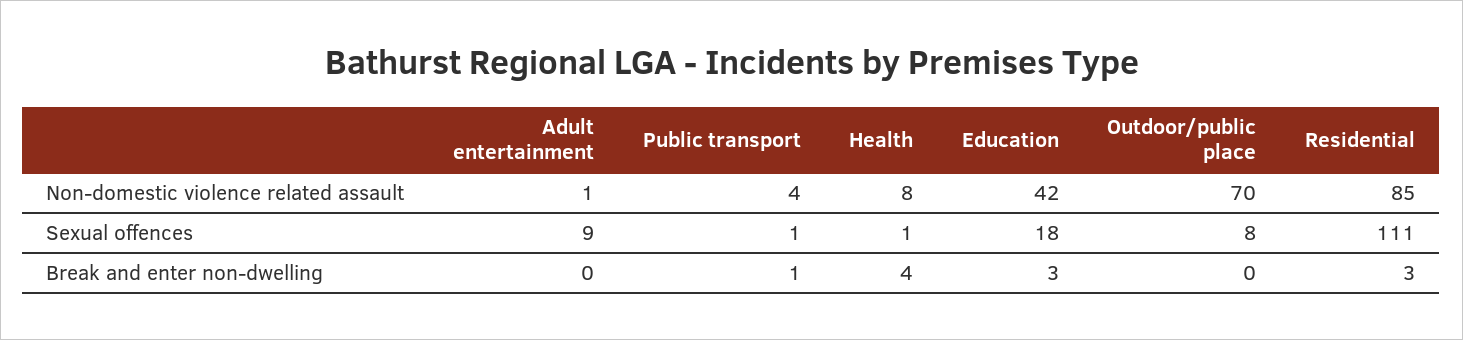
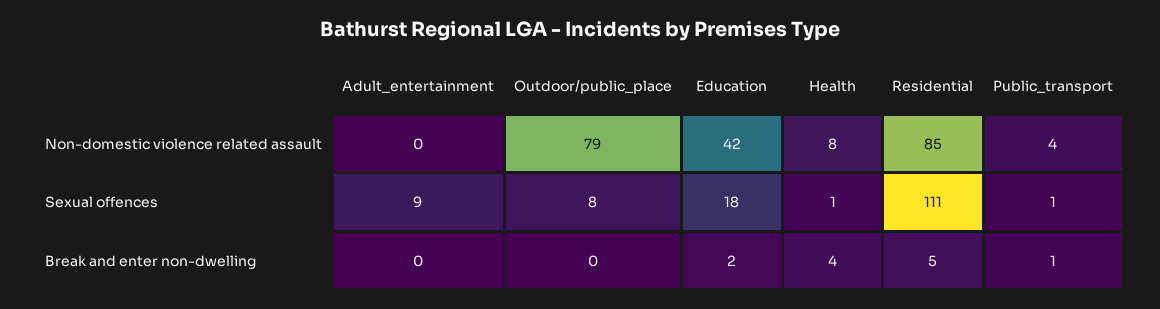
Adult entertainment, Non-domestic violence related assault: 1 -> 0
Outdoor/public place, Non-domestic violence related assault: 70 -> 79
Education, Break and enter non-dwelling: 3 -> 2
Residential, Break and enter non-dwelling: 3 -> 5

